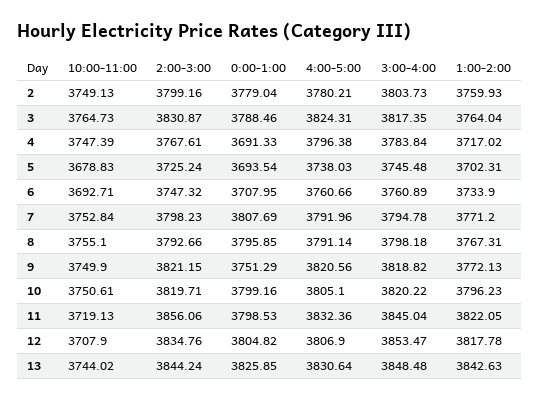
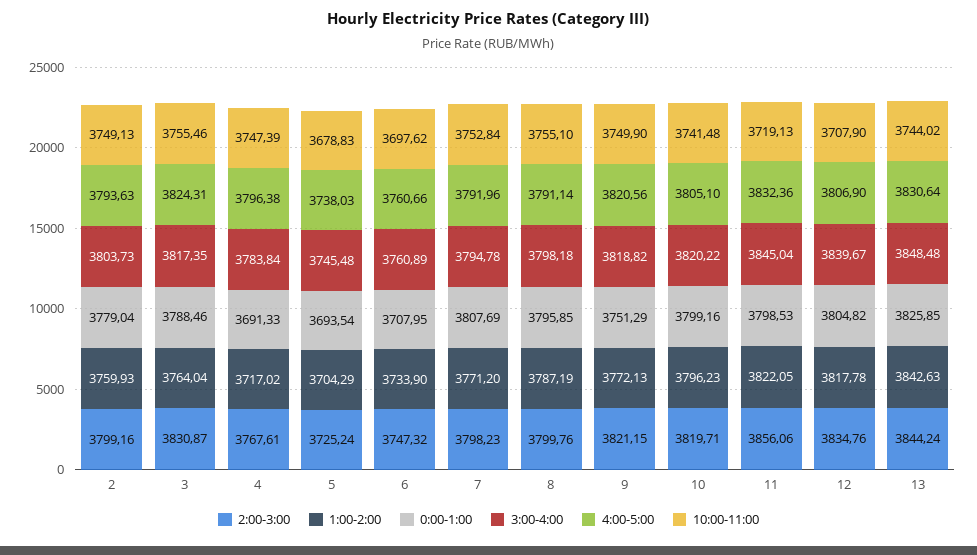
4:00-5:00, 2: 3780.21 -> 3793.63
10:00-11:00, 3: 3764.73 -> 3755.46
1:00-2:00, 5: 3702.31 -> 3704.29
10:00-11:00, 6: 3692.71 -> 3697.62
2:00-3:00, 8: 3792.66 -> 3799.76
1:00-2:00, 8: 3767.31 -> 3787.19
10:00-11:00, 10: 3750.61 -> 3741.48
3:00-4:00, 12: 3853.47 -> 3839.67

